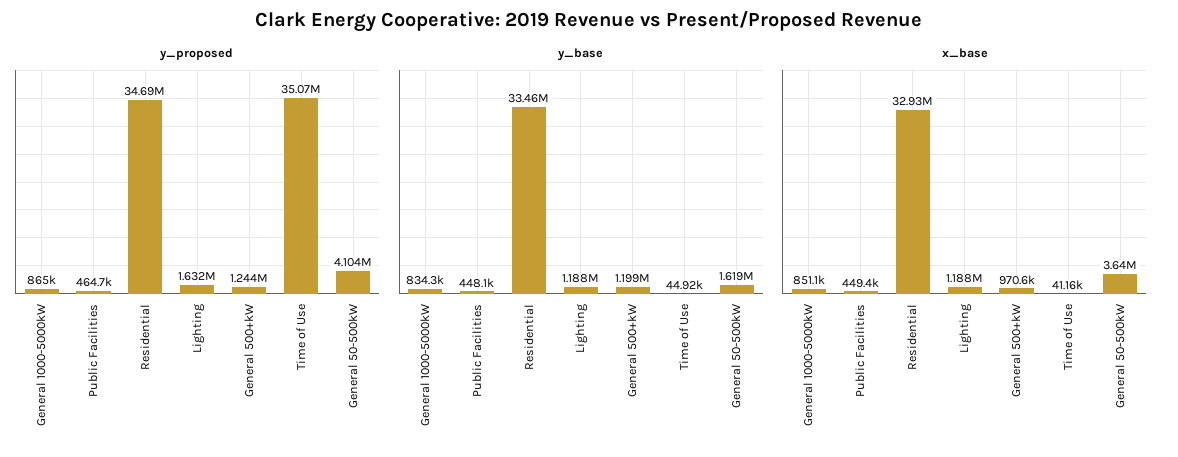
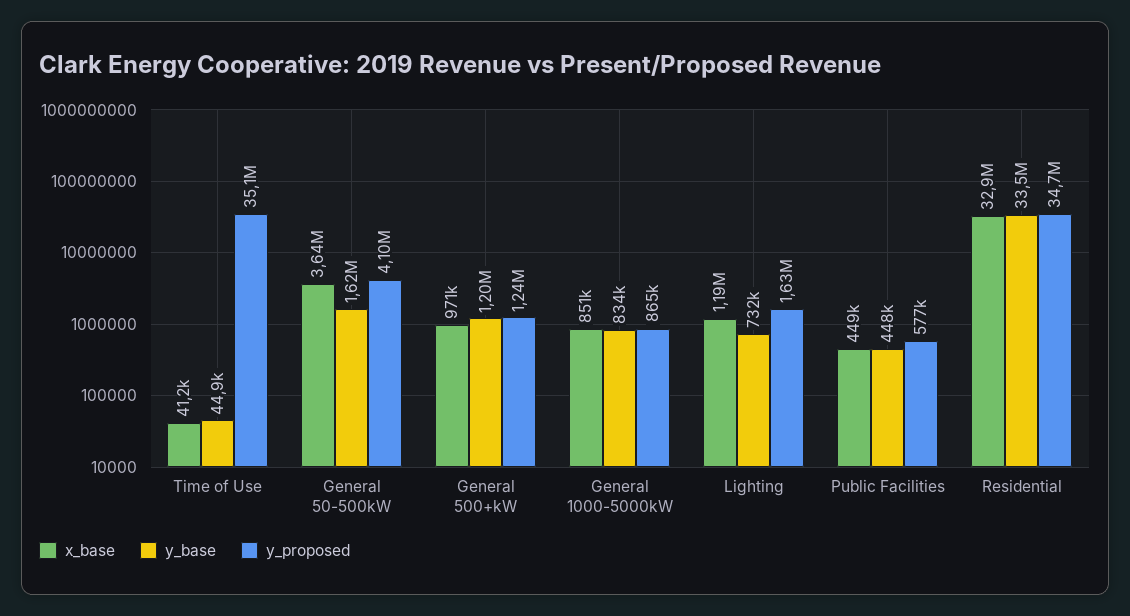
y_proposed, Public Facilities: 464700 -> 577000
y_base, Lighting: 1188000 -> 732000

